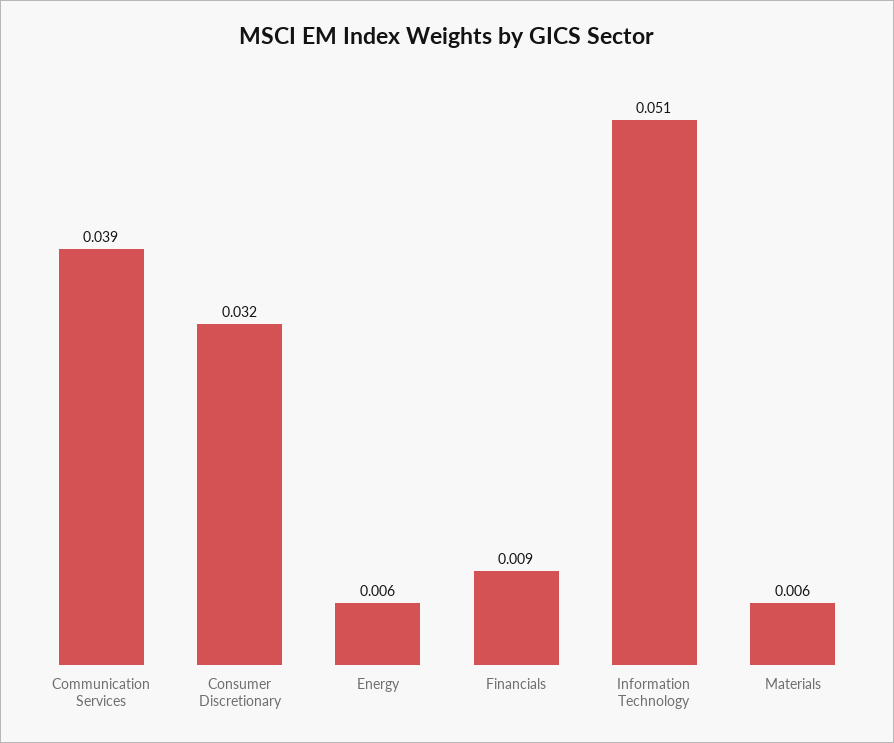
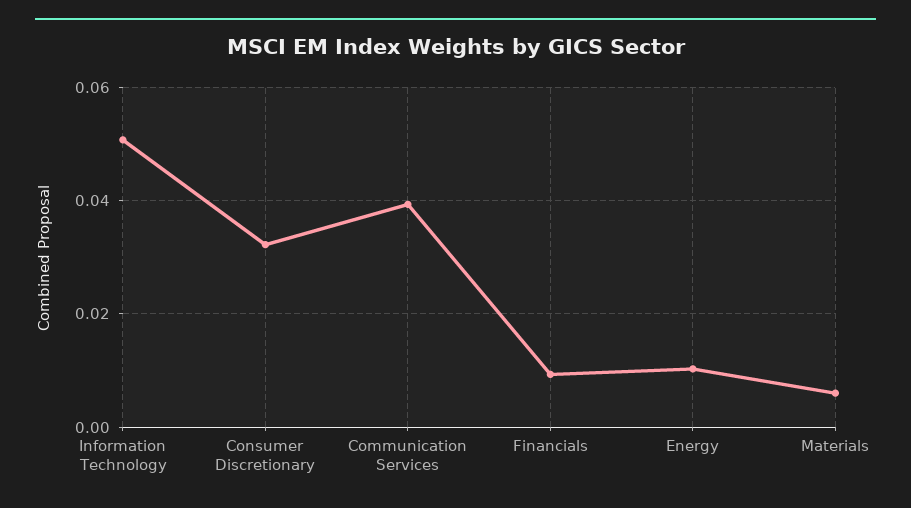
Energy: 0.006 -> 0.01

